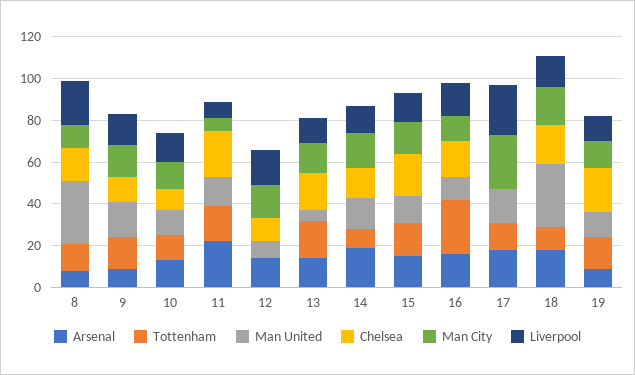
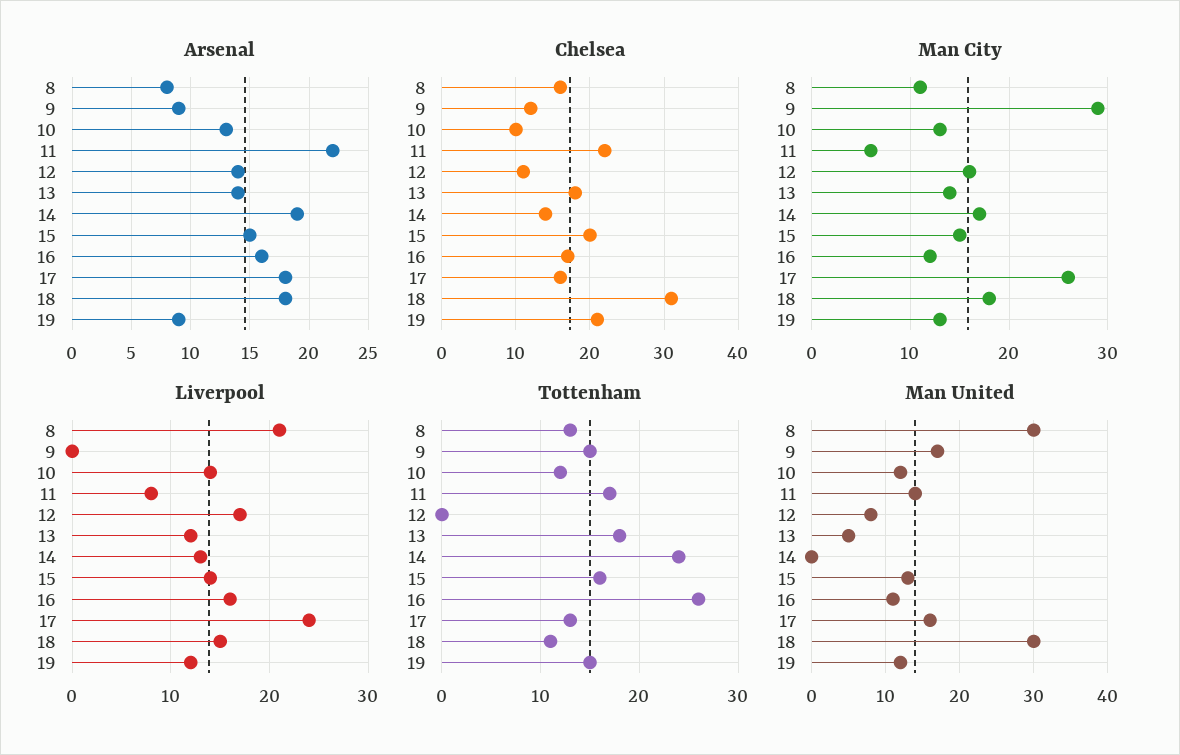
Man City, 9: 15 -> 29
Liverpool, 9: 15 -> 0
Tottenham, 14: 10 -> 24
Man United, 14: 15 -> 0
Chelsea, 17: 0 -> 16
Chelsea, 18: 20 -> 31

